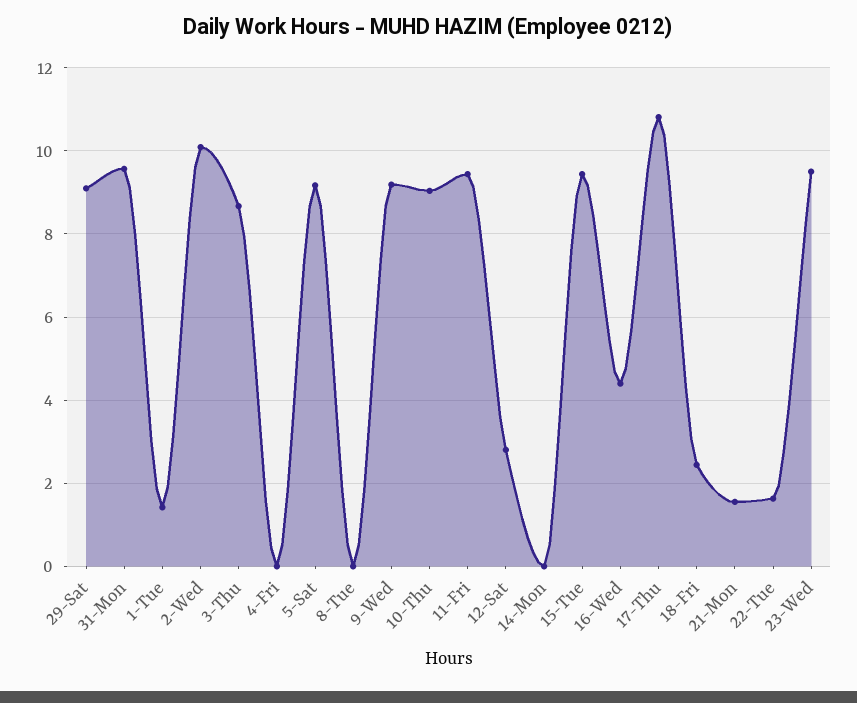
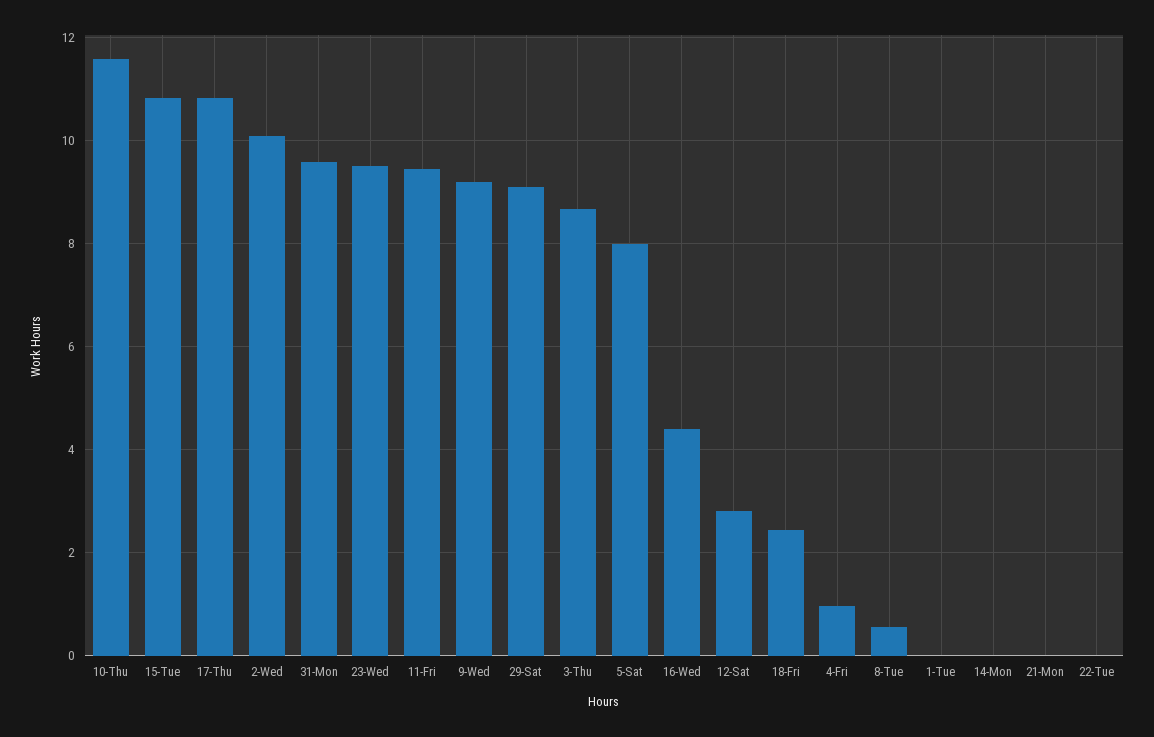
1-Tue: 1.4 -> 0
4-Fri: 0 -> 1
5-Sat: 9.2 -> 8
8-Tue: 0 -> 0.6
10-Thu: 9 -> 11.6
15-Tue: 9.4 -> 10.8
21-Mon: 1.6 -> 0
22-Tue: 1.6 -> 0

